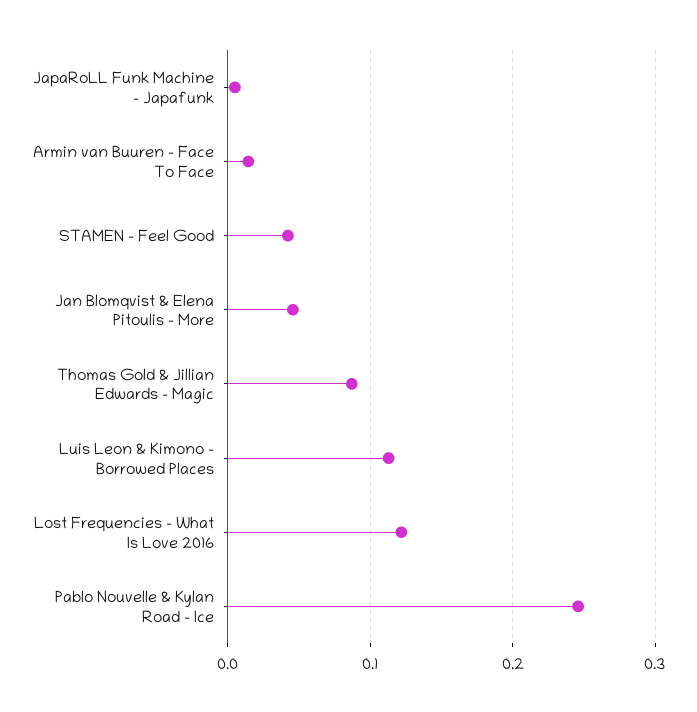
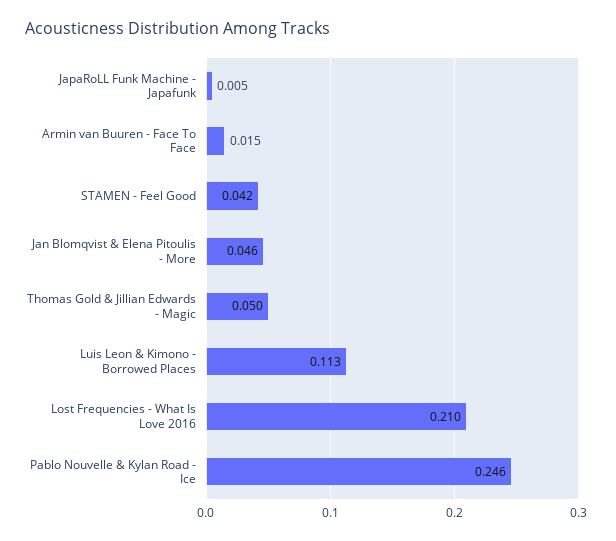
Thomas Gold & Jillian Edwards - Magic: 0.09 -> 0.05
Lost Frequencies - What Is Love 2016: 0.12 -> 0.21

